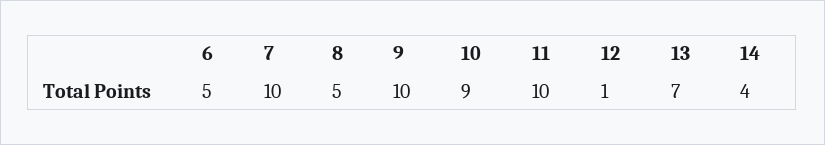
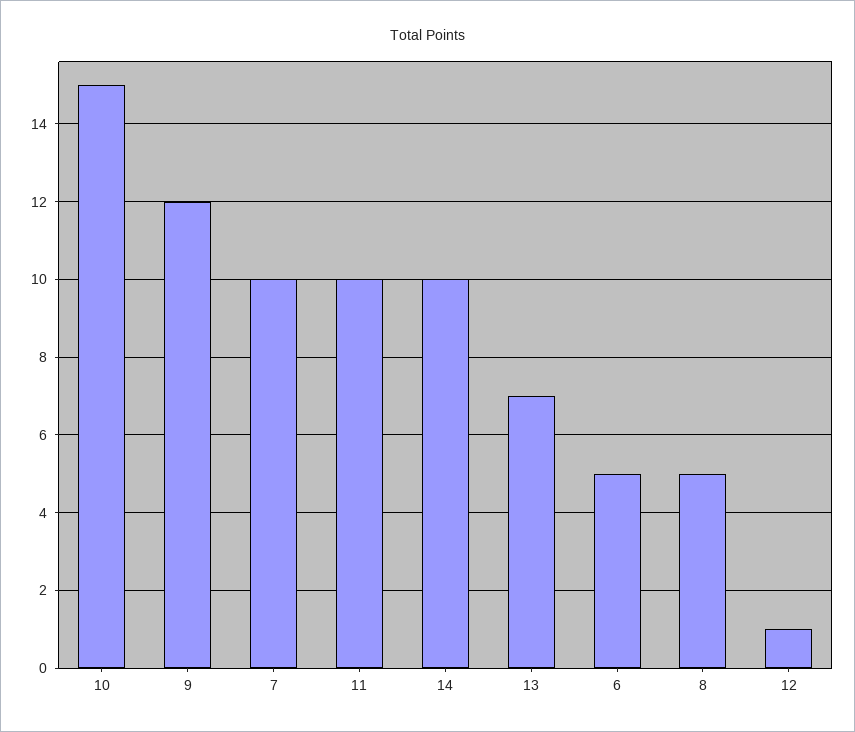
9: 10 -> 12
10: 9 -> 15
14: 4 -> 10

